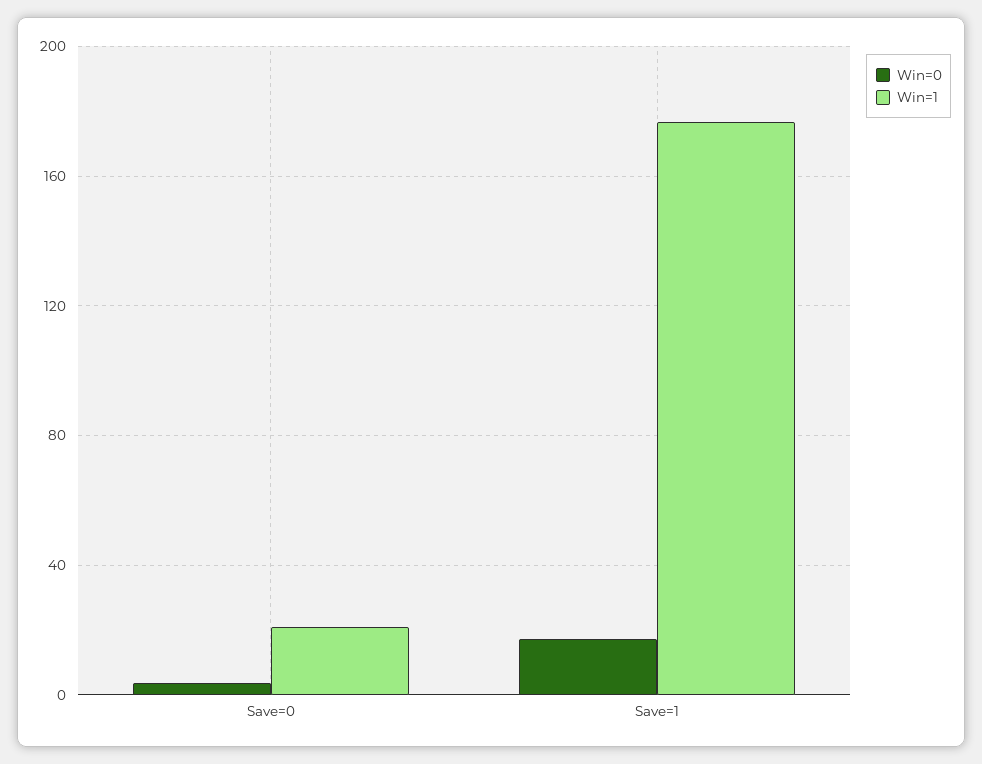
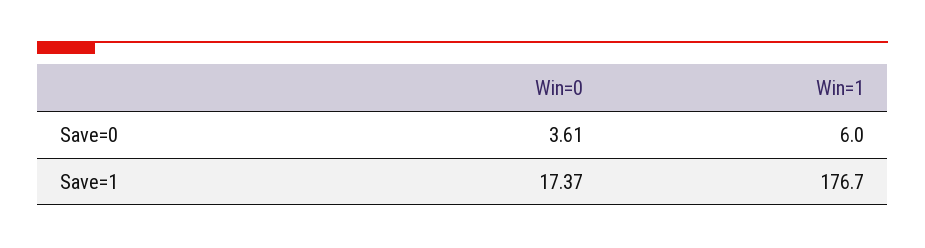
Win=1, Save=0: 20 -> 6

